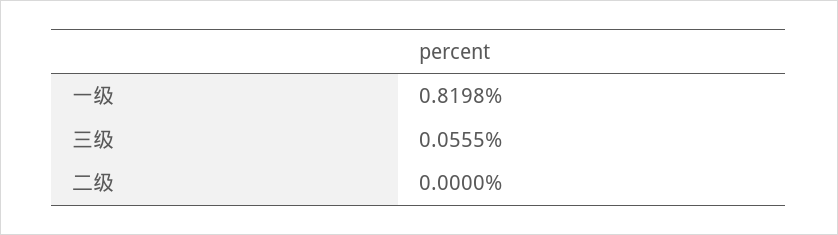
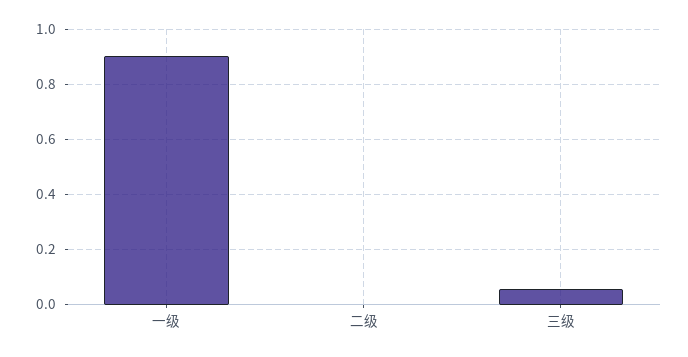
一级: 0.8198 -> 0.9

